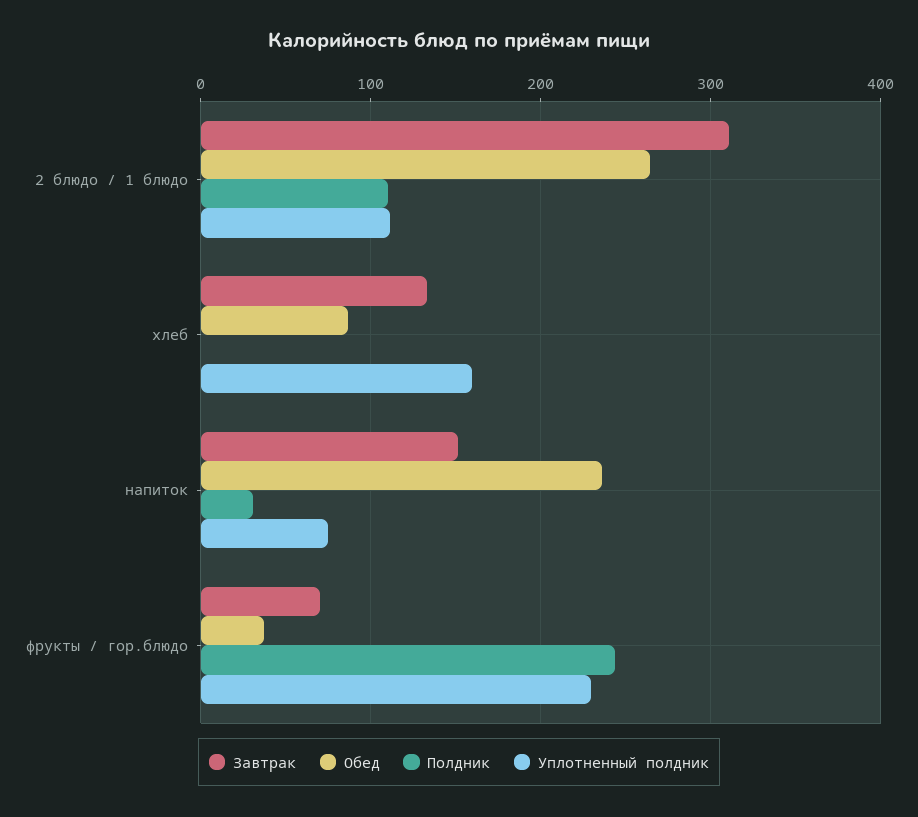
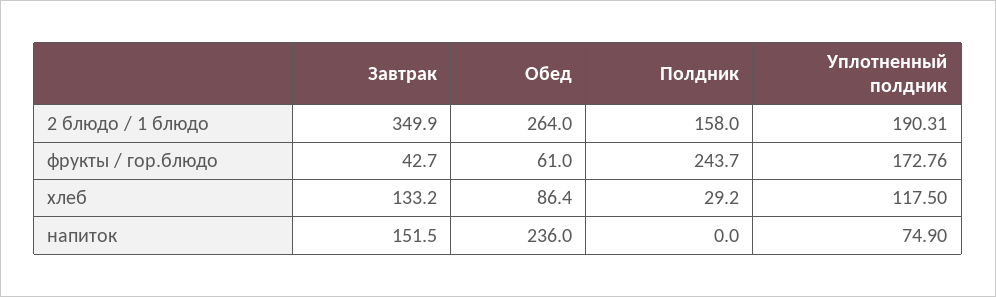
Завтрак, 2 блюдо / 1 блюдо: 310 -> 349.9
Полдник, 2 блюдо / 1 блюдо: 110 -> 158
Уплотненный полдник, 2 блюдо / 1 блюдо: 110 -> 190.31
Полдник, хлеб: 0 -> 29.2
Уплотненный полдник, хлеб: 160 -> 117.5
Полдник, напиток: 30 -> 0
Завтрак, фрукты / гор.блюдо: 70 -> 42.7
Обед, фрукты / гор.блюдо: 40 -> 61
Уплотненный полдник, фрукты / гор.блюдо: 230 -> 172.76

